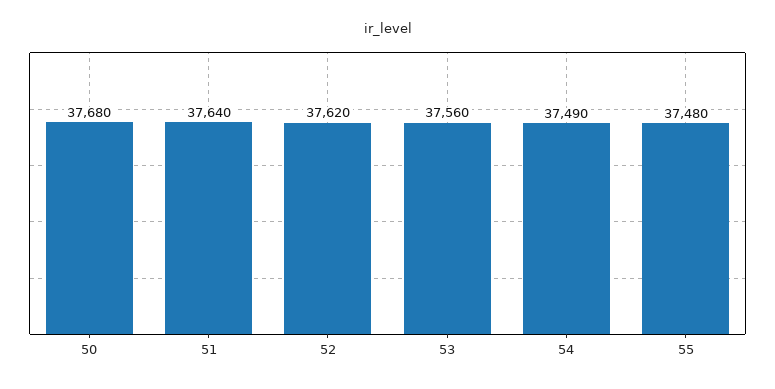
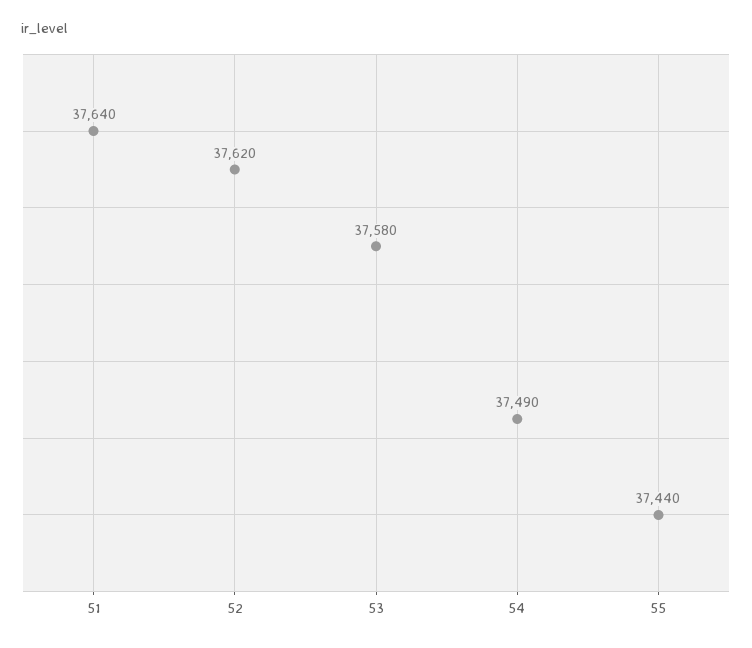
50: 37680 -> none
53: 37560 -> 37580
55: 37480 -> 37440

